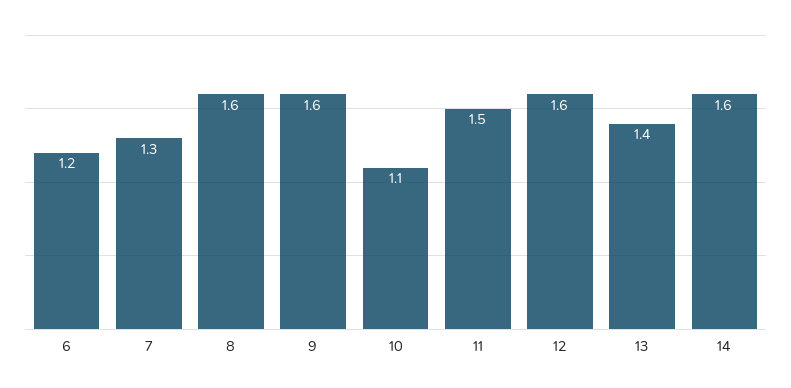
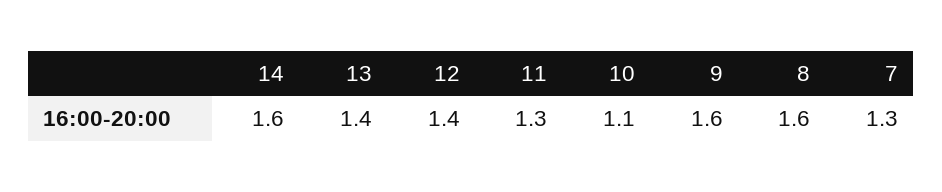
6: 1.2 -> none
11: 1.5 -> 1.3
12: 1.6 -> 1.4

